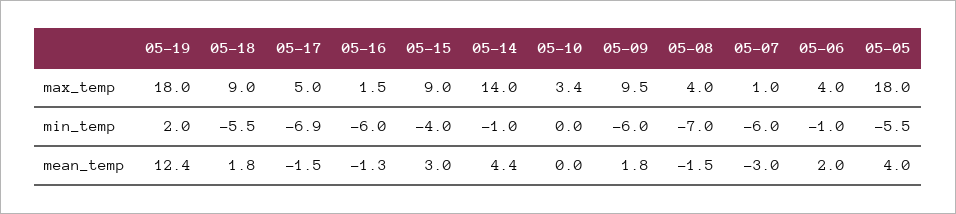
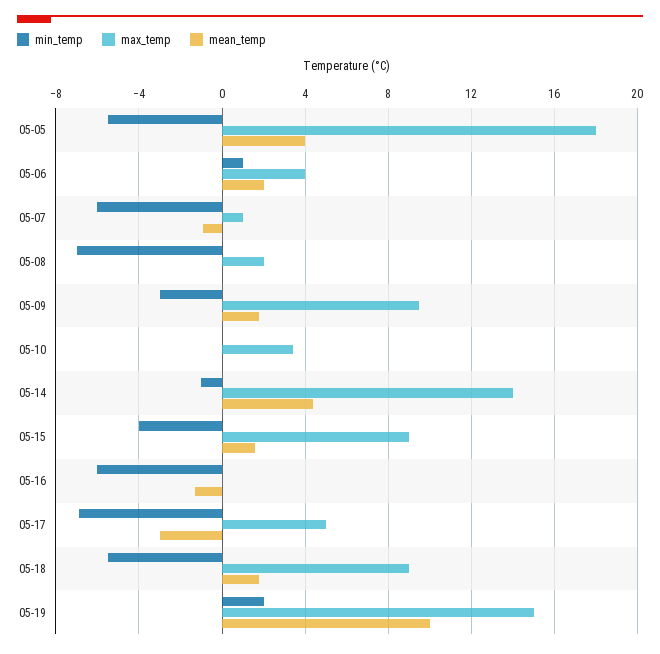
max_temp, 05-19: 18 -> 15
max_temp, 05-16: 1.5 -> 0
max_temp, 05-08: 4 -> 2
min_temp, 05-09: -6 -> -3
min_temp, 05-06: -1 -> 1
mean_temp, 05-19: 12.4 -> 10
mean_temp, 05-17: -1.5 -> -3
mean_temp, 05-15: 3 -> 1.5
mean_temp, 05-08: -1.5 -> 0
mean_temp, 05-07: -3 -> -1

